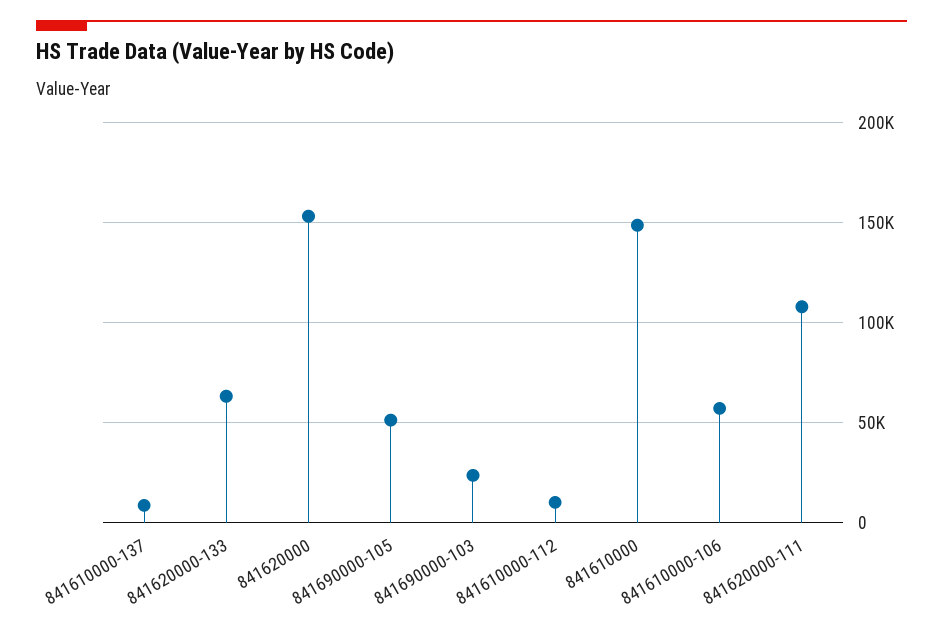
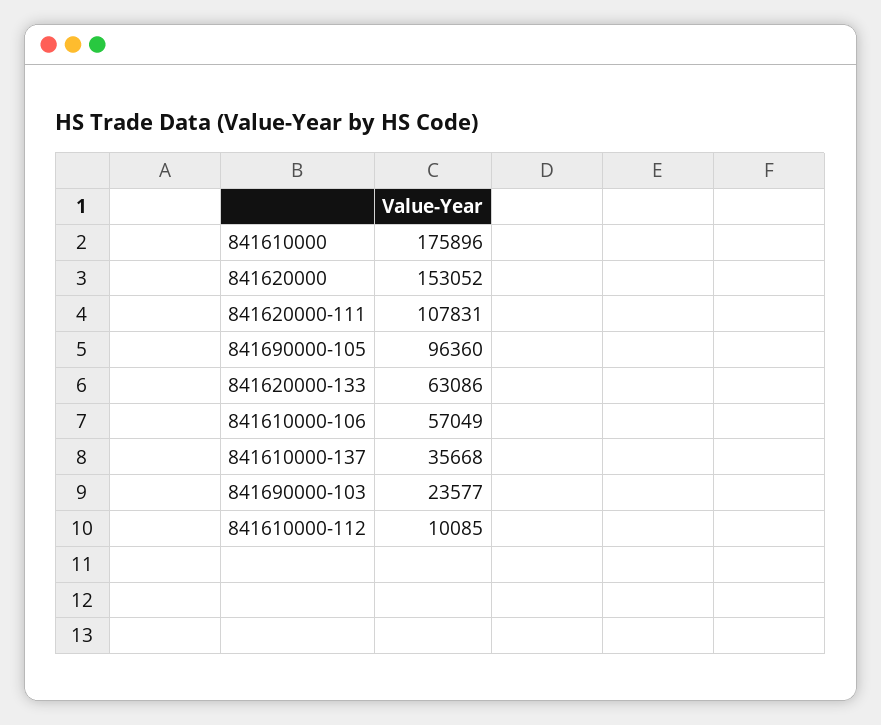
841610000-137: 10000 -> 35668
841690000-105: 50000 -> 96360
841610000: 150000 -> 175896

